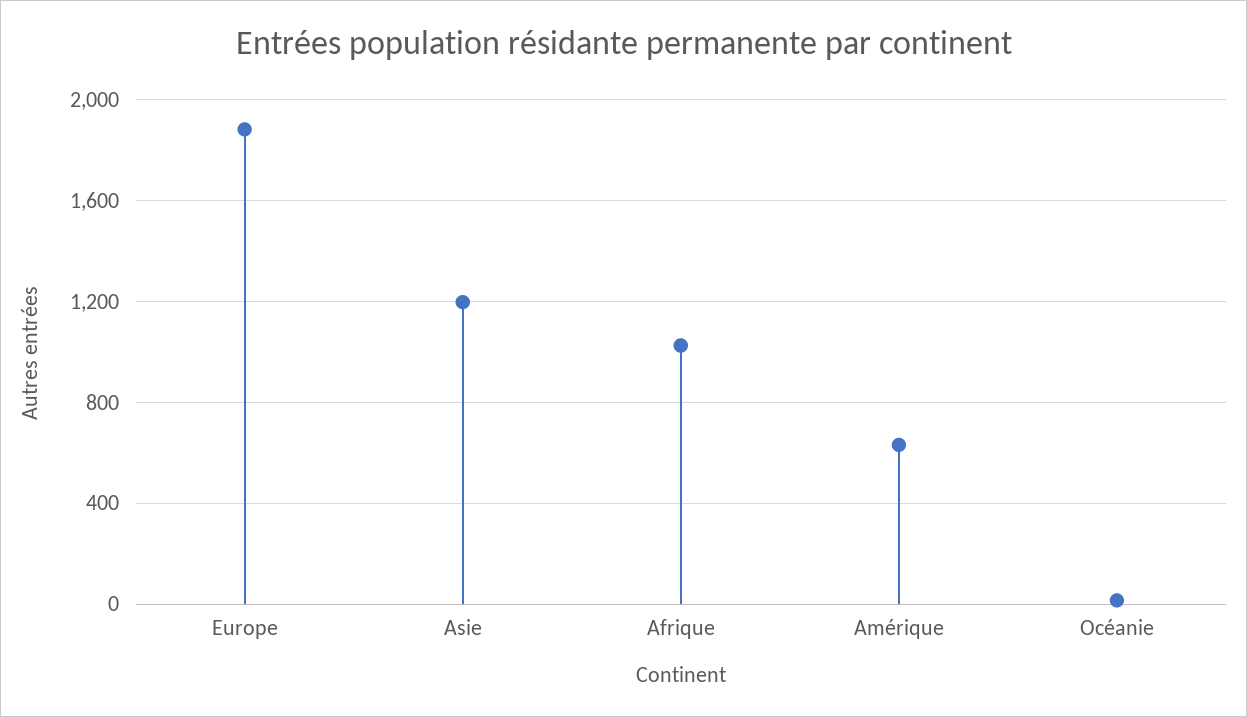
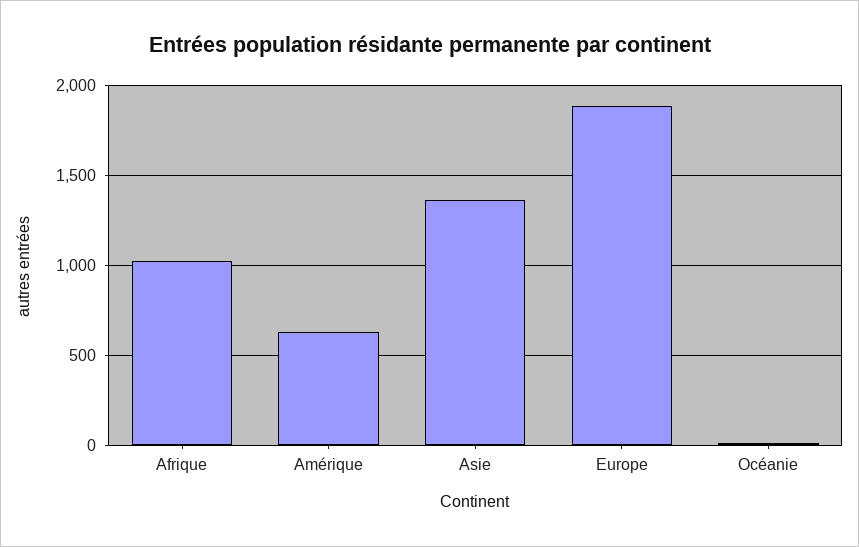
Asie: 1200 -> 1350

